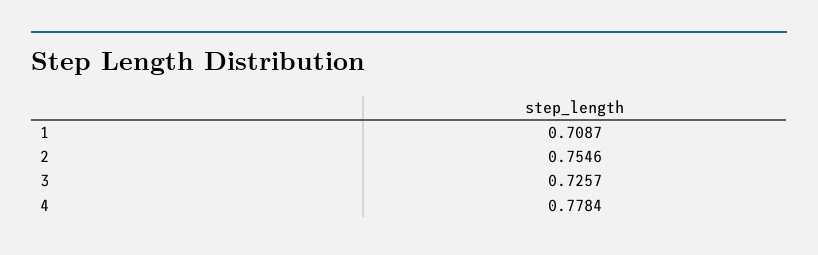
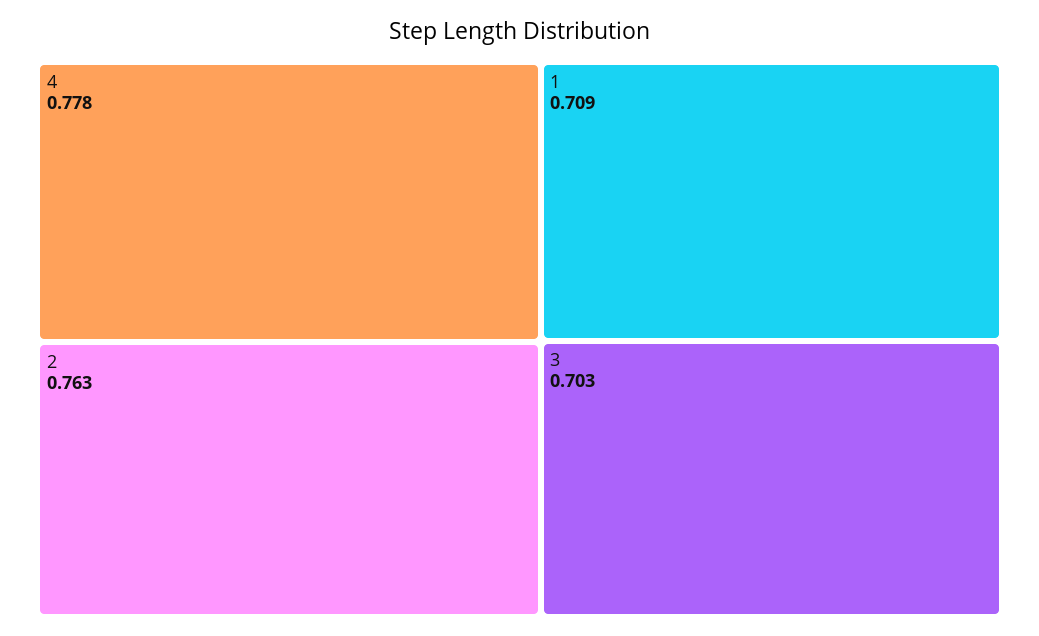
2: 0.7546 -> 0.763
3: 0.7257 -> 0.703

